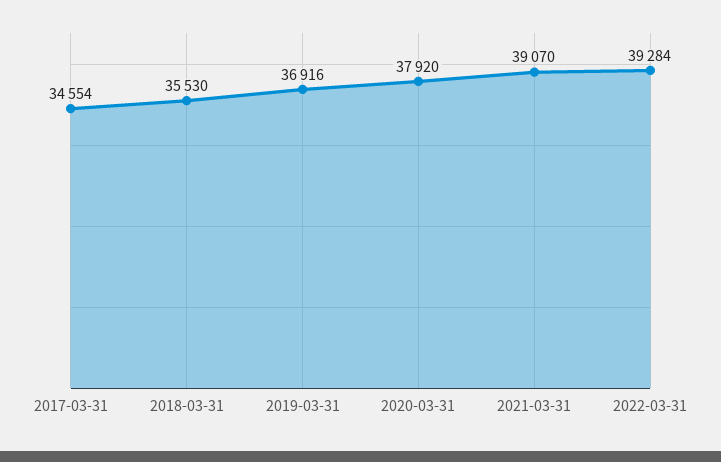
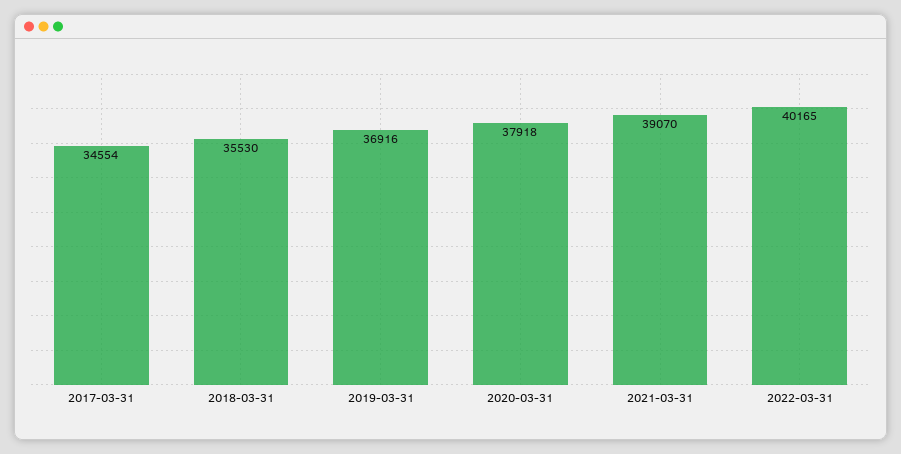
2020-03-31: 37920 -> 37918
2022-03-31: 39284 -> 40165

